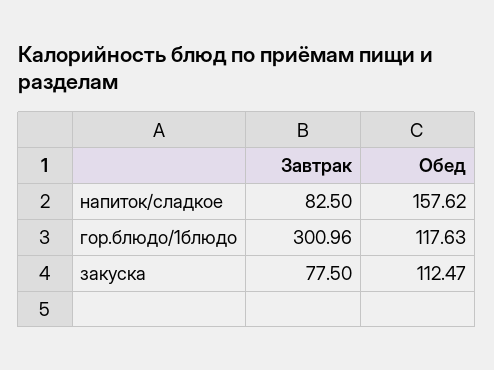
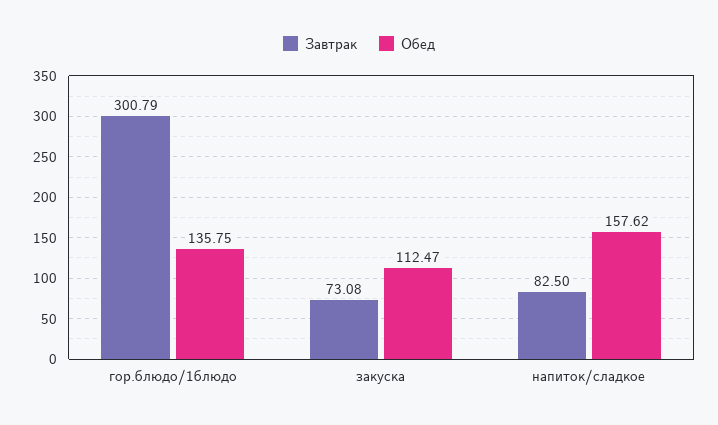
Завтрак, гор.блюдо/1блюдо: 300.96 -> 300.79
Обед, гор.блюдо/1блюдо: 117.63 -> 135.75
Завтрак, закуска: 77.5 -> 73.08

